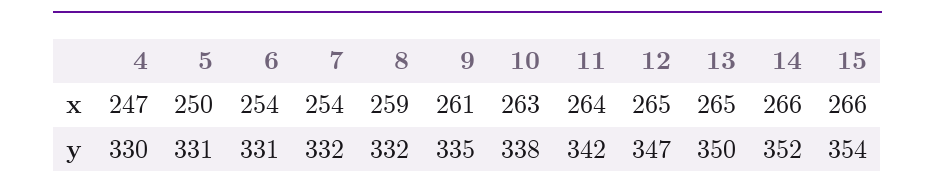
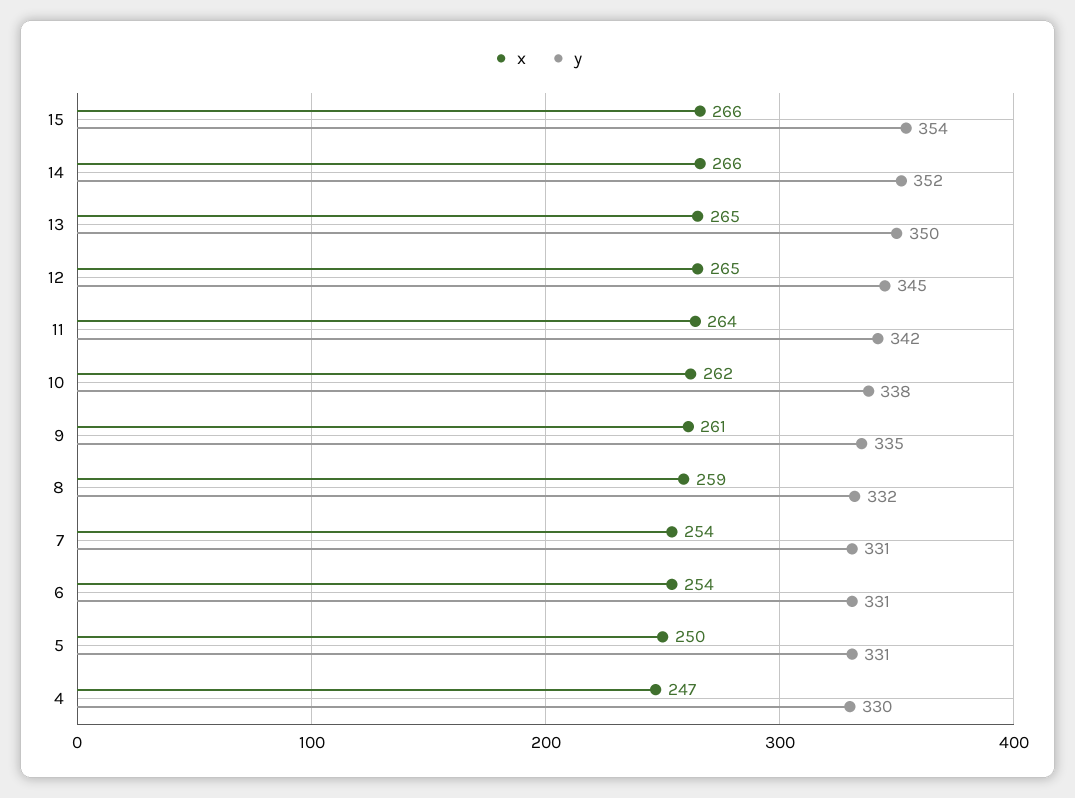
x, 10: 263 -> 262
y, 7: 332 -> 331
y, 12: 347 -> 345

